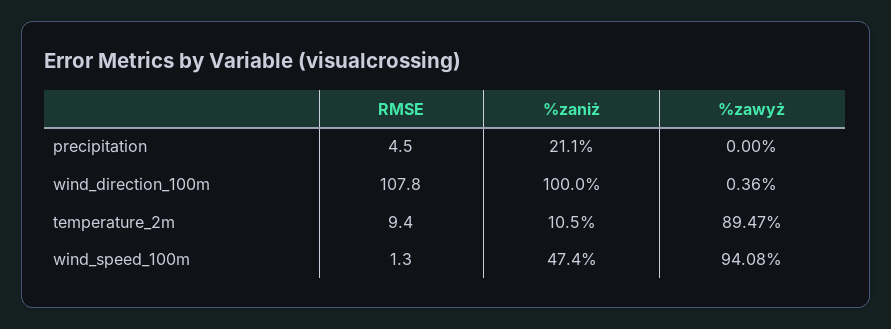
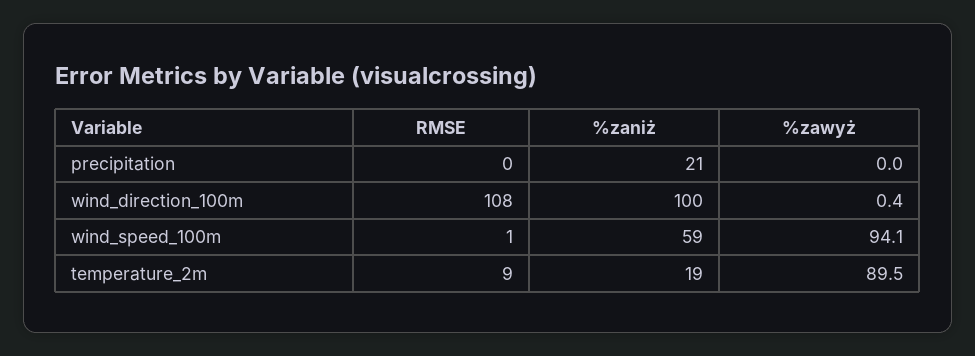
RMSE, precipitation: 4.5 -> 0
%zaniż, temperature_2m: 10.5 -> 19
%zaniż, wind_speed_100m: 47.4 -> 59

